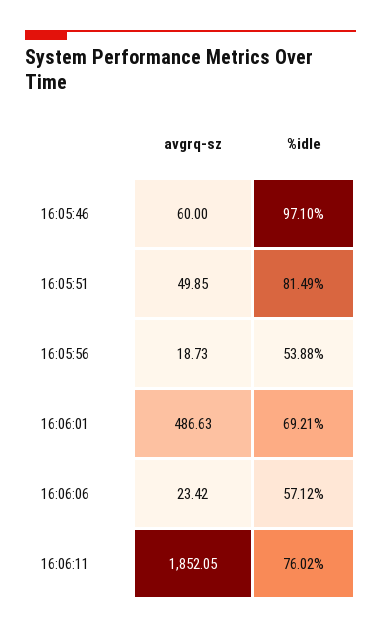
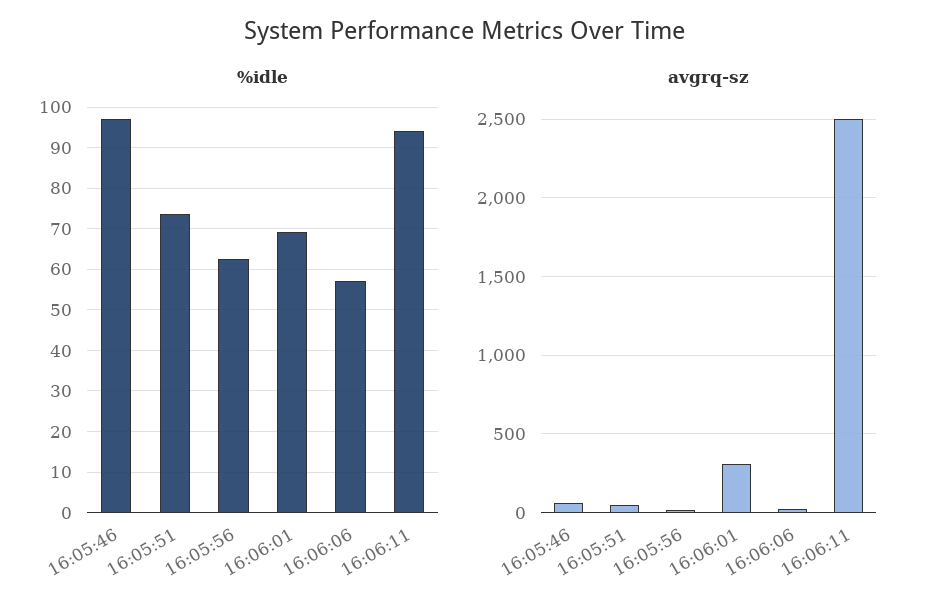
%idle, 16:05:51: 81.49 -> 74
%idle, 16:05:56: 53.88 -> 62
avgrq-sz, 16:06:01: 486.63 -> 300
avgrq-sz, 16:06:11: 1852.05 -> 2500
%idle, 16:06:11: 76.02 -> 94

